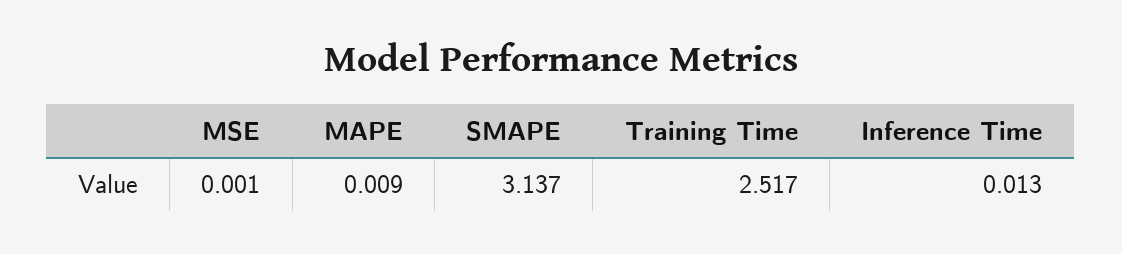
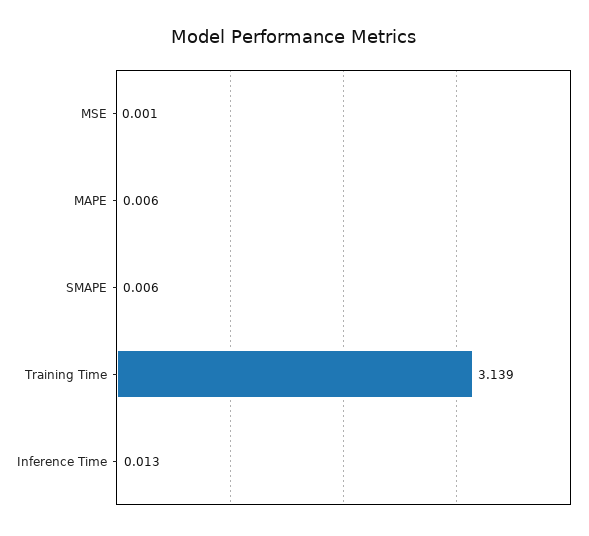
MAPE: 0.009 -> 0.006
SMAPE: 3.137 -> 0.006
Training Time: 2.517 -> 3.139

